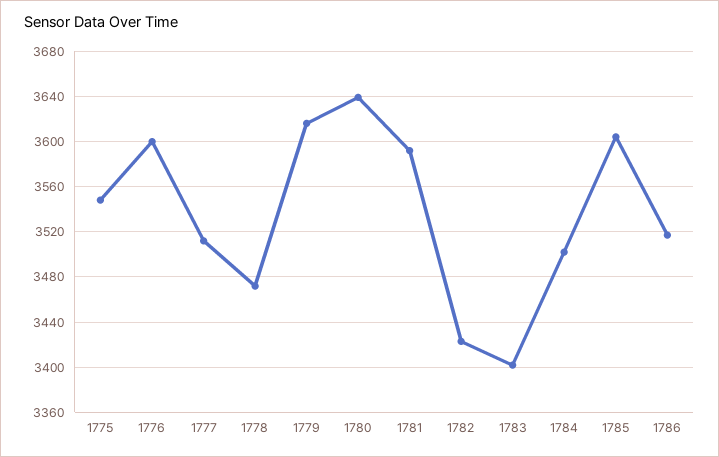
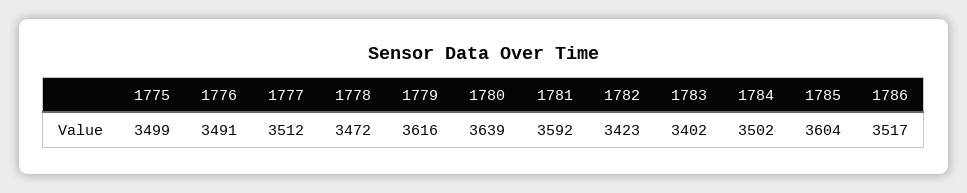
1775: 3550 -> 3499
1776: 3600 -> 3491

